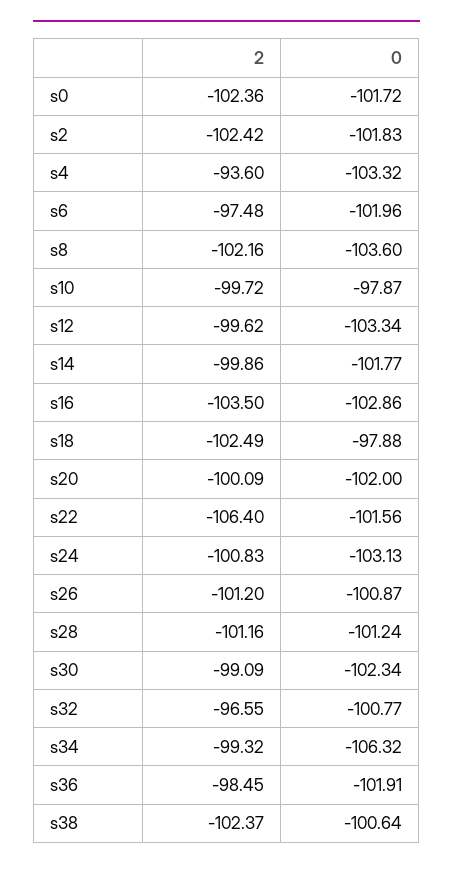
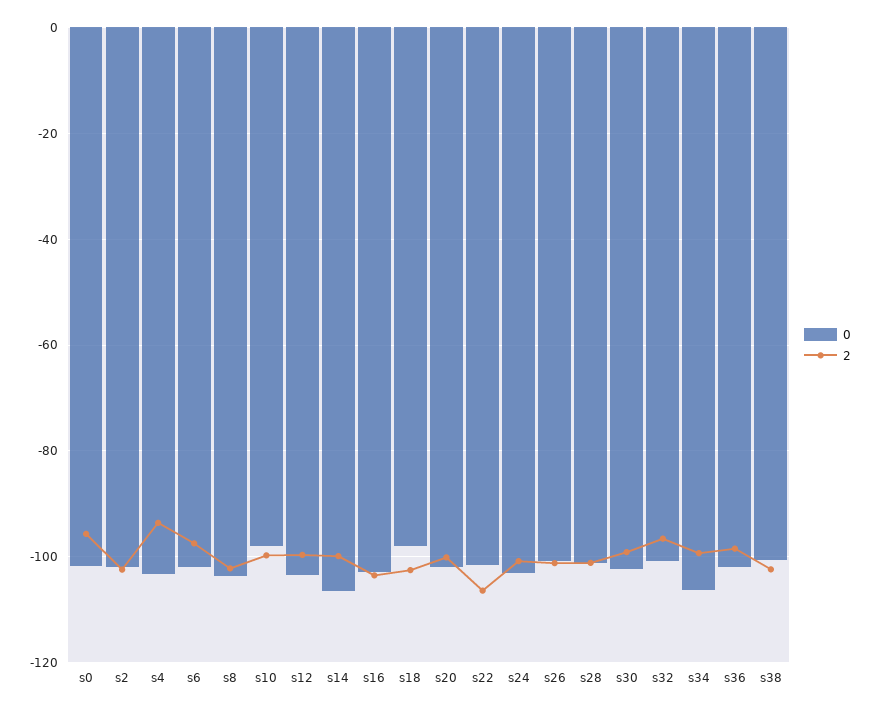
2, s0: -102.36 -> -96
0, s14: -101.77 -> -106

